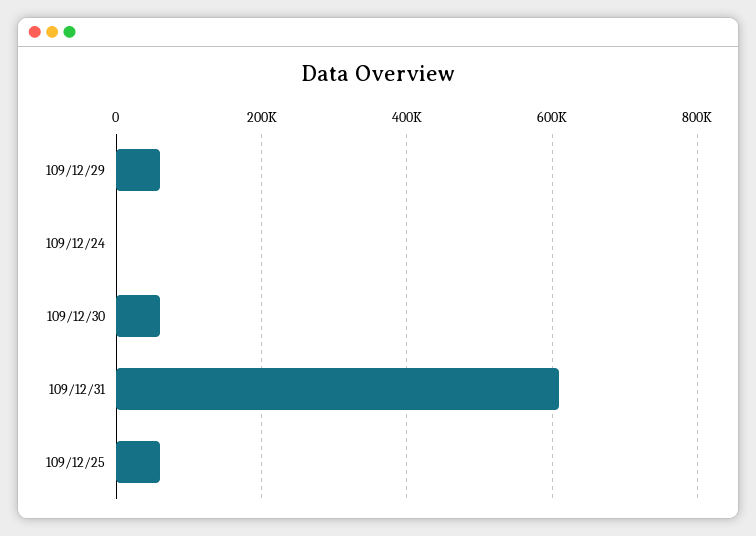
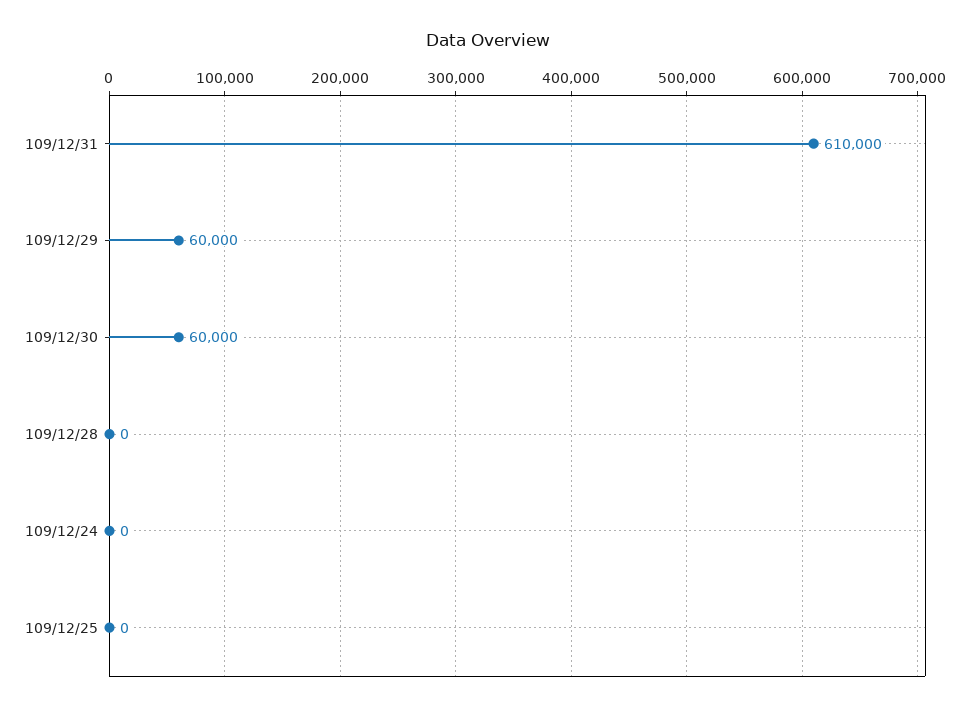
109/12/25: 60000 -> 0
109/12/28: none -> 0

